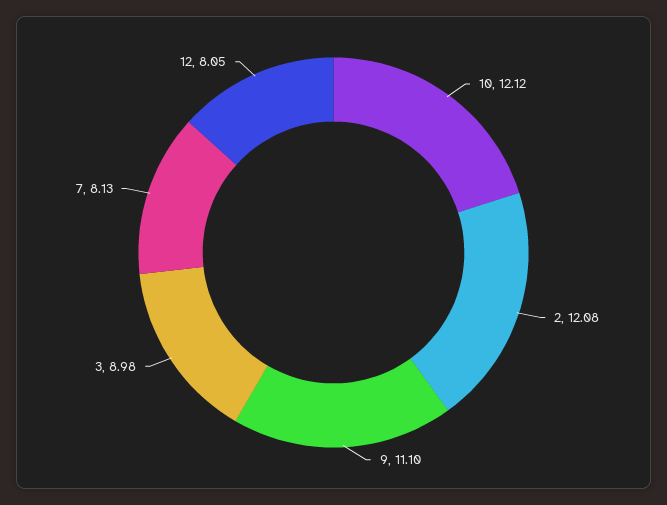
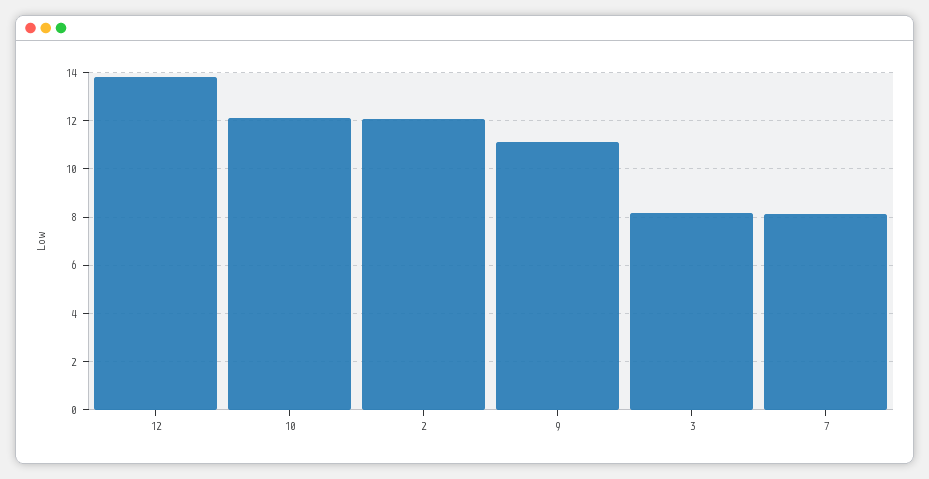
3: 8.98 -> 8.25
12: 8.05 -> 13.75

